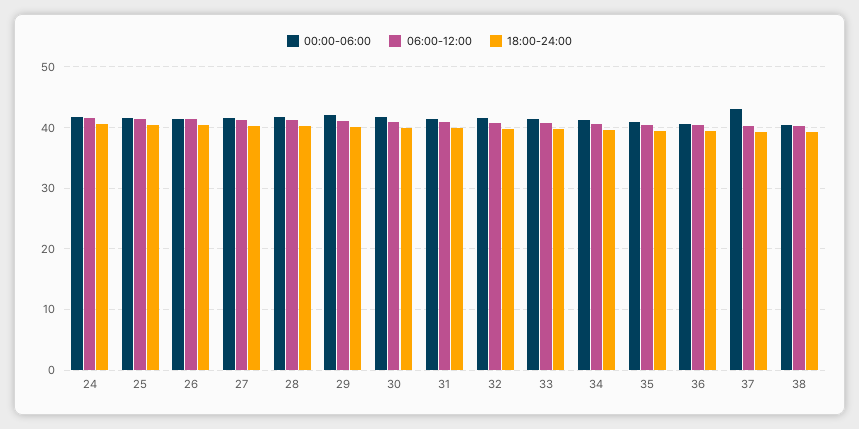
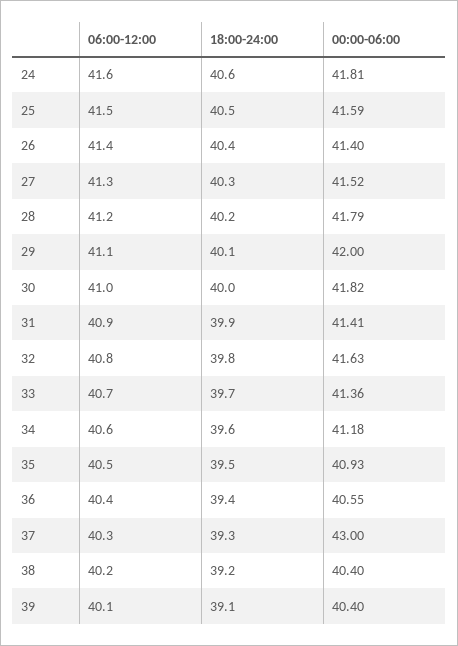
06:00-12:00, 39: none -> 40.1
18:00-24:00, 39: none -> 39.1
00:00-06:00, 39: none -> 40.4

